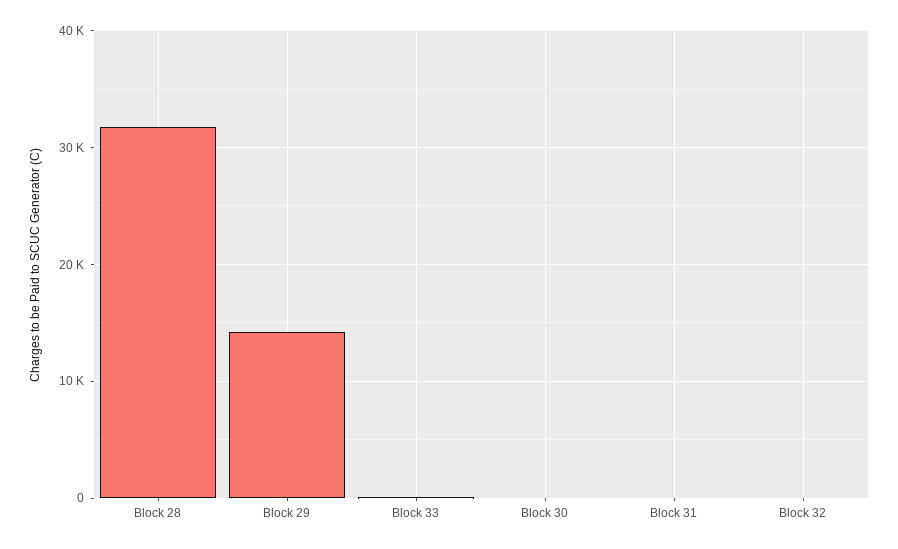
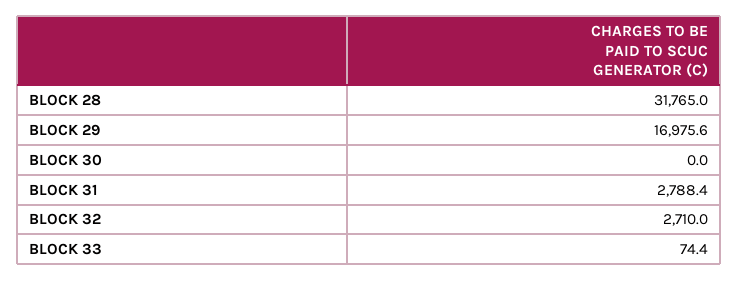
Block 29: 14000 -> 16975.6
Block 31: 0 -> 2788.4
Block 32: 0 -> 2710

